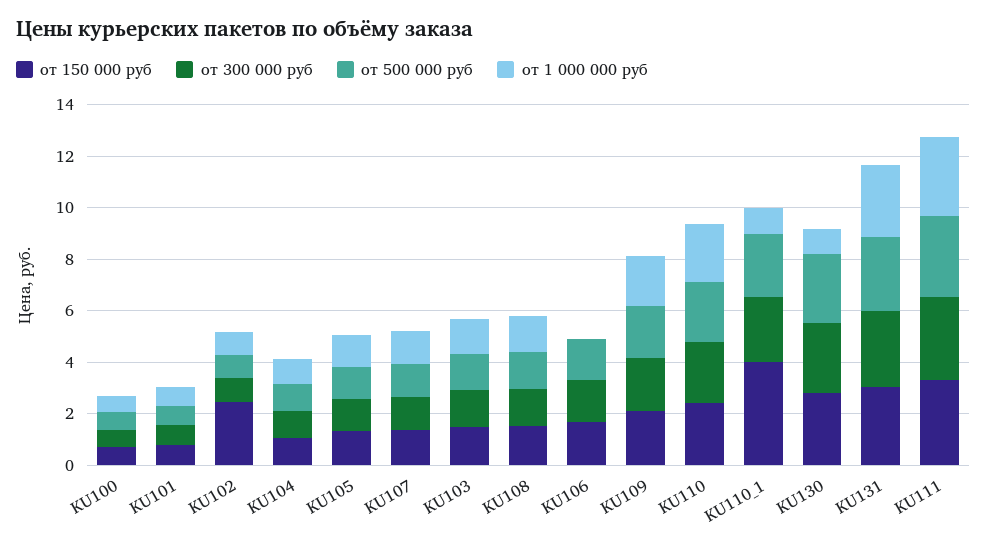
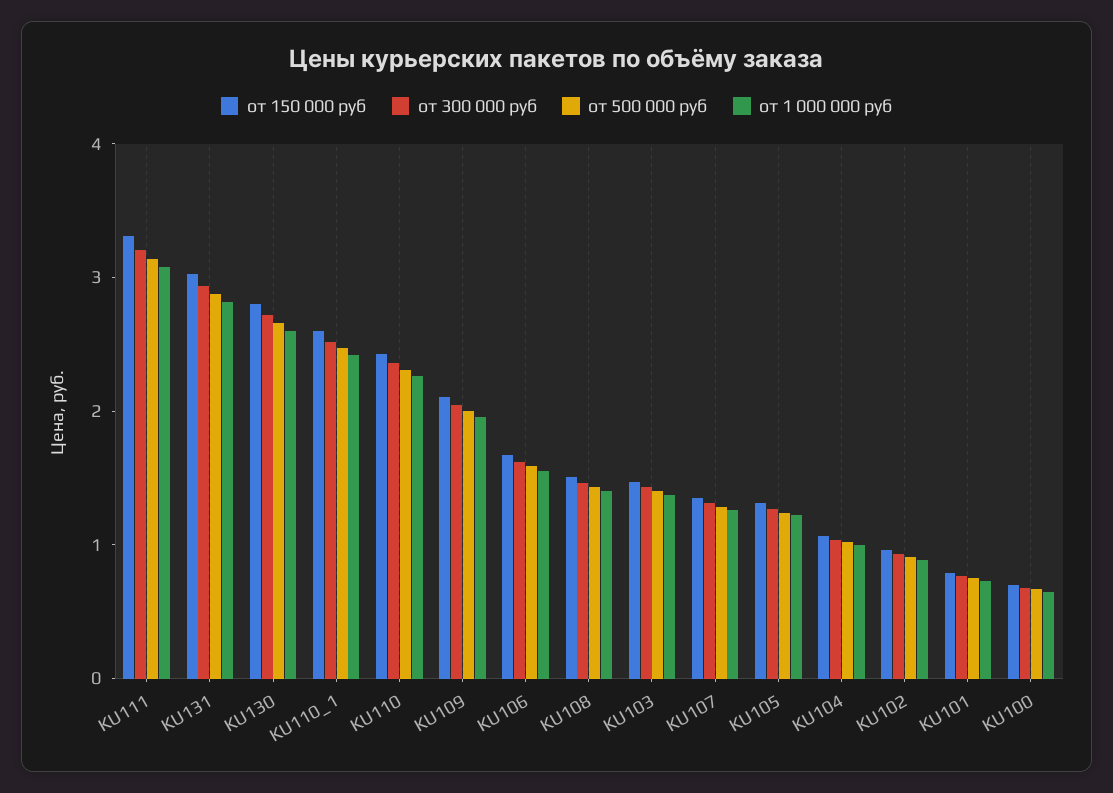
от 150 000 руб, KU102: 2.5 -> 1
от 1 000 000 руб, KU106: 0 -> 1.6
от 150 000 руб, KU110_1: 4 -> 2.6
от 1 000 000 руб, KU110_1: 1 -> 2.4
от 1 000 000 руб, KU130: 1 -> 2.6

